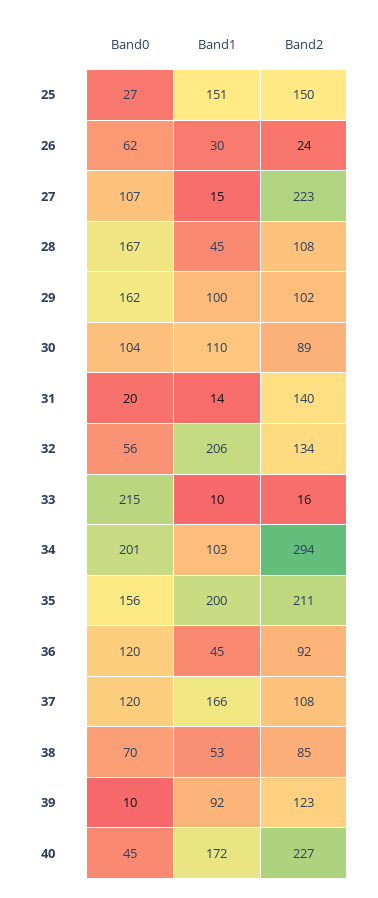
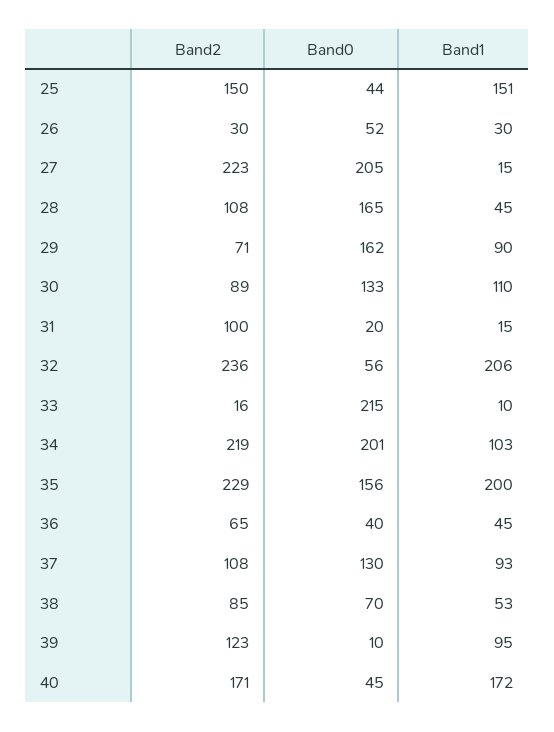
Band0, 25: 27 -> 44
Band0, 26: 62 -> 52
Band2, 26: 24 -> 30
Band0, 27: 107 -> 205
Band0, 28: 167 -> 165
Band1, 29: 100 -> 90
Band2, 29: 102 -> 71
Band0, 30: 104 -> 133
Band1, 31: 14 -> 15
Band2, 31: 140 -> 100
Band2, 32: 134 -> 236
Band2, 34: 294 -> 219
Band2, 35: 211 -> 229
Band0, 36: 120 -> 40
Band2, 36: 92 -> 65
Band0, 37: 120 -> 130
Band1, 37: 166 -> 93
Band1, 39: 92 -> 95
Band2, 40: 227 -> 171

